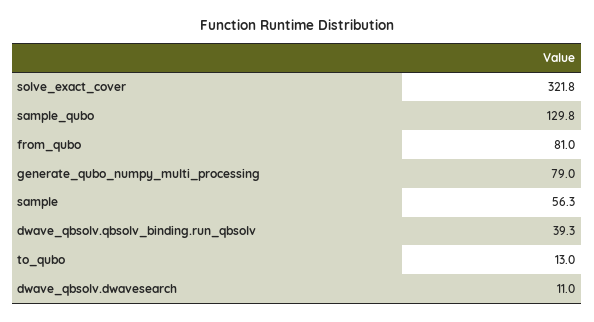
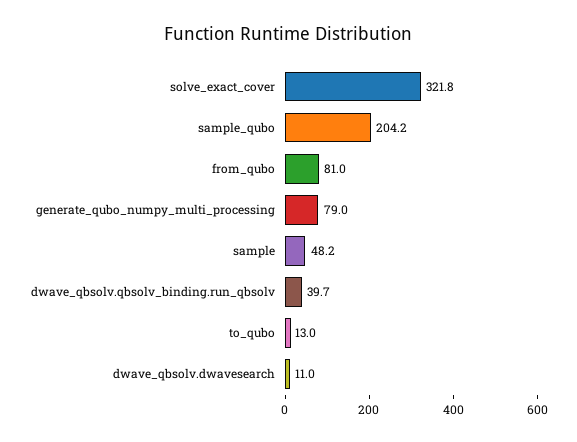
sample_qubo: 129.8 -> 204.2
sample: 56.3 -> 48.2
dwave_qbsolv.qbsolv_binding.run_qbsolv: 39.3 -> 39.7

